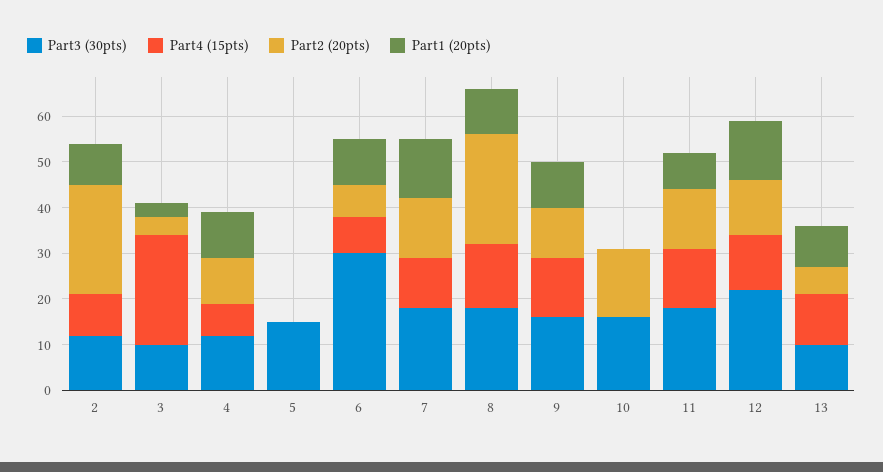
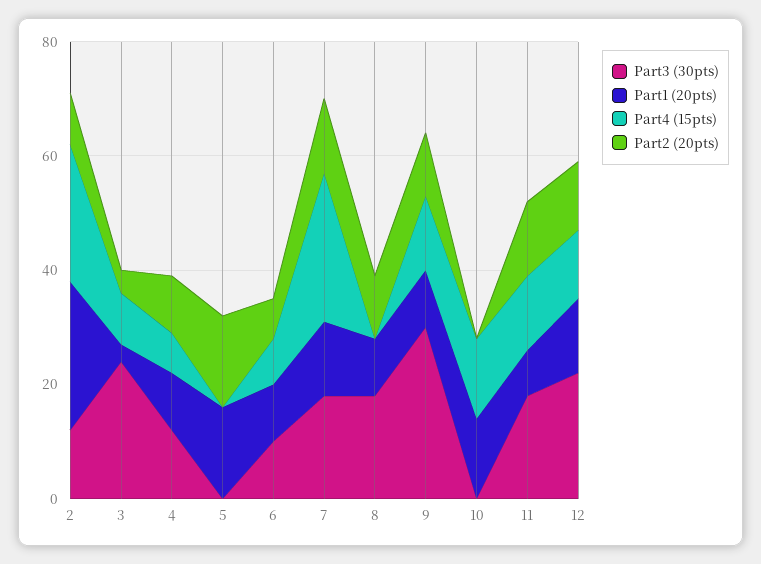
Part4 (15pts), 2: 10 -> 25
Part2 (20pts), 2: 25 -> 10
Part1 (20pts), 2: 10 -> 25
Part3 (30pts), 3: 10 -> 25
Part4 (15pts), 3: 25 -> 10
Part3 (30pts), 5: 15 -> 0
Part2 (20pts), 5: 0 -> 15
Part1 (20pts), 5: 0 -> 15
Part3 (30pts), 6: 30 -> 10
Part4 (15pts), 7: 10 -> 25
Part4 (15pts), 8: 15 -> 0
Part2 (20pts), 8: 25 -> 10
Part3 (30pts), 9: 15 -> 30
Part3 (30pts), 10: 15 -> 0
Part4 (15pts), 10: 0 -> 15
Part2 (20pts), 10: 15 -> 0
Part1 (20pts), 10: 0 -> 15
Part3 (30pts), 13: 10 -> none
Part4 (15pts), 13: 10 -> none
Part2 (20pts), 13: 5 -> none
Part1 (20pts), 13: 10 -> none

